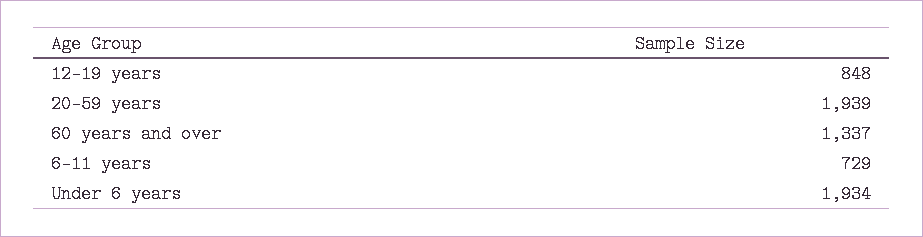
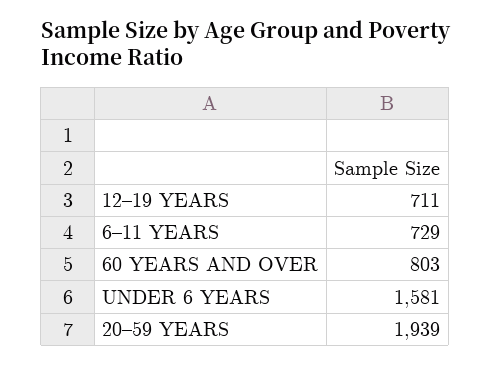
12–19 years: 848 -> 711
60 years and over: 1337 -> 803
Under 6 years: 1934 -> 1581

